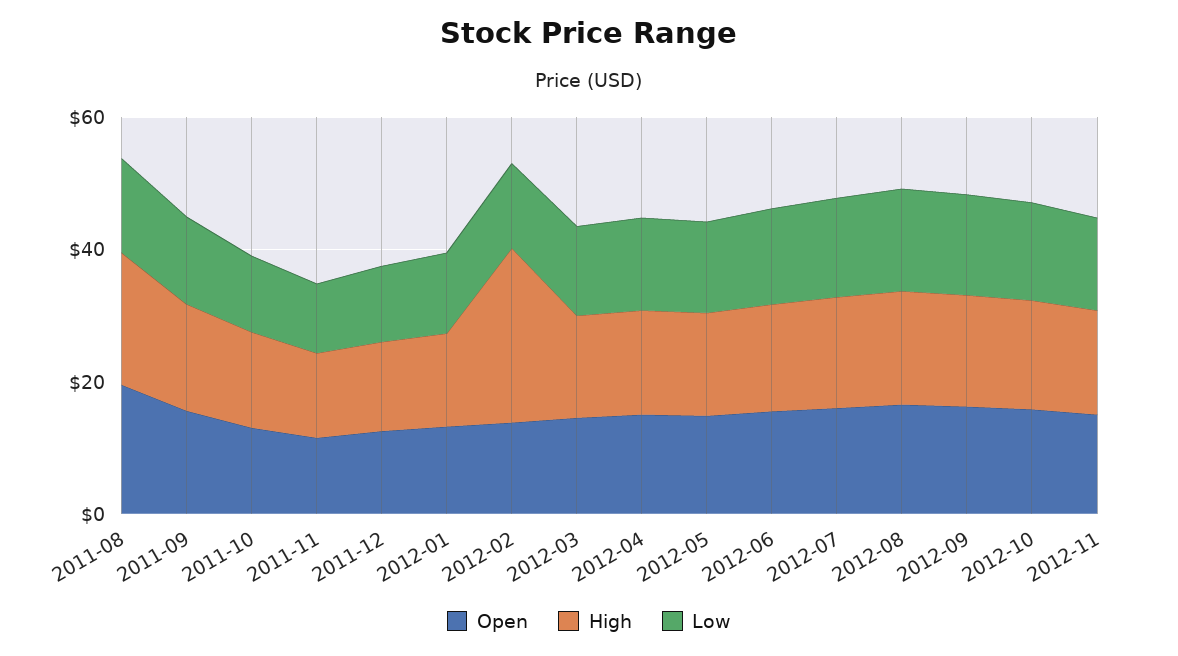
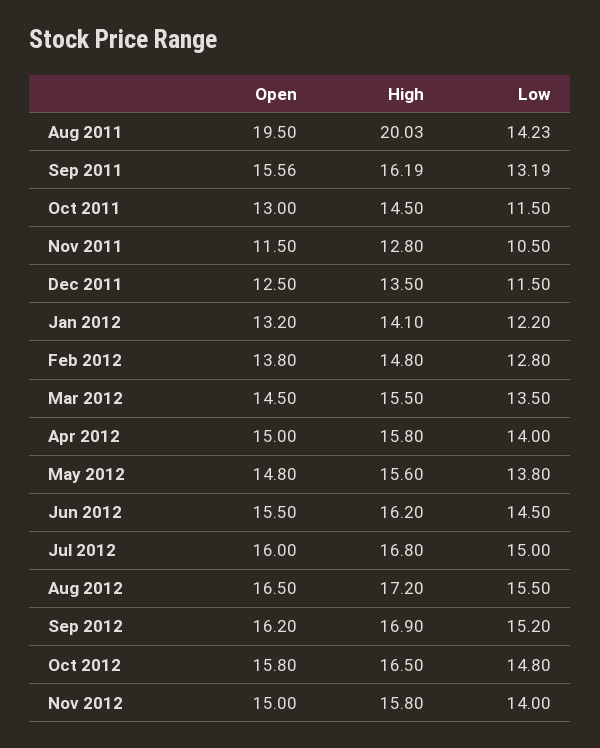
High, 2012-02: 25 -> 14.8

